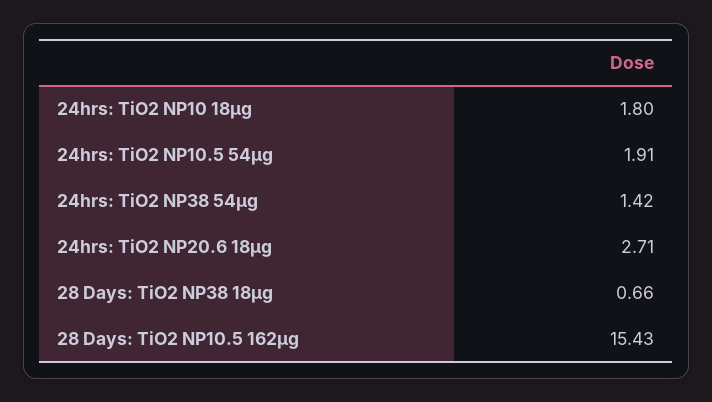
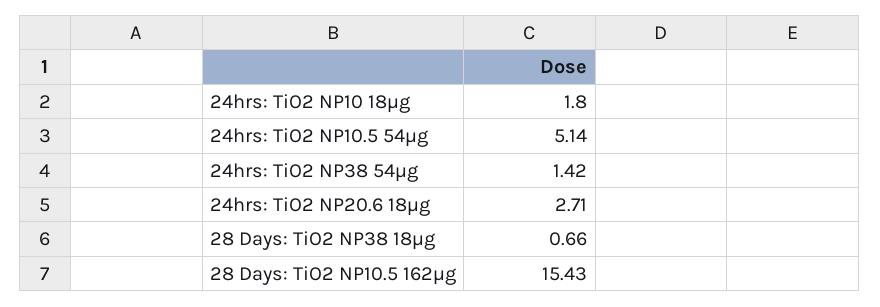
24hrs: TiO2 NP10.5 54µg: 1.91 -> 5.14

